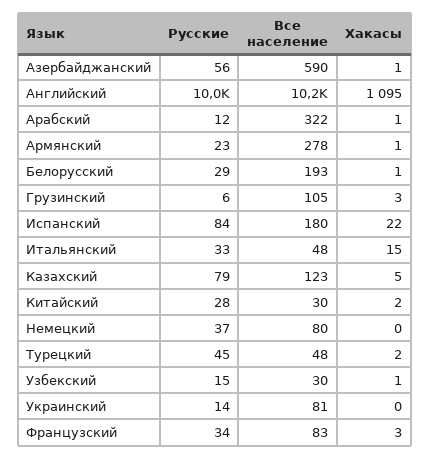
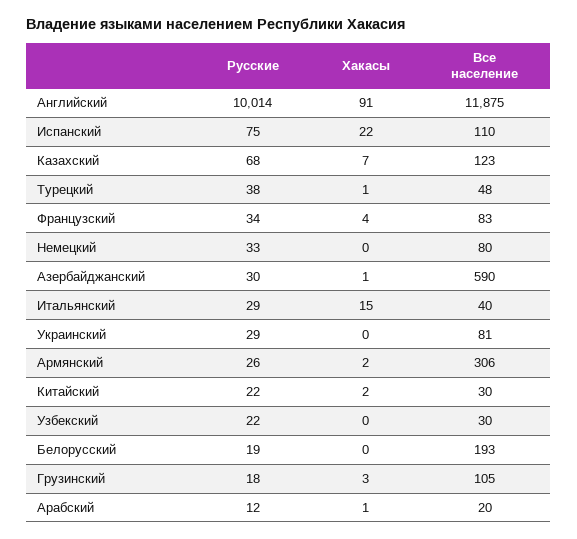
Русские, Азербайджанский: 56 -> 30
Все население, Английский: 10200 -> 11875
Хакасы, Английский: 1095 -> 91
Все население, Арабский: 322 -> 20
Русские, Армянский: 23 -> 26
Все население, Армянский: 278 -> 306
Хакасы, Армянский: 1 -> 2
Русские, Белорусский: 29 -> 19
Хакасы, Белорусский: 1 -> 0
Русские, Грузинский: 6 -> 18
Русские, Испанский: 84 -> 75
Все население, Испанский: 180 -> 110
Русские, Итальянский: 33 -> 29
Все население, Итальянский: 48 -> 40
Русские, Казахский: 79 -> 68
Хакасы, Казахский: 5 -> 7
Русские, Китайский: 28 -> 22
Русские, Немецкий: 37 -> 33
Русские, Турецкий: 45 -> 38
Хакасы, Турецкий: 2 -> 1
Русские, Узбекский: 15 -> 22
Хакасы, Узбекский: 1 -> 0
Русские, Украинский: 14 -> 29
Хакасы, Французский: 3 -> 4

